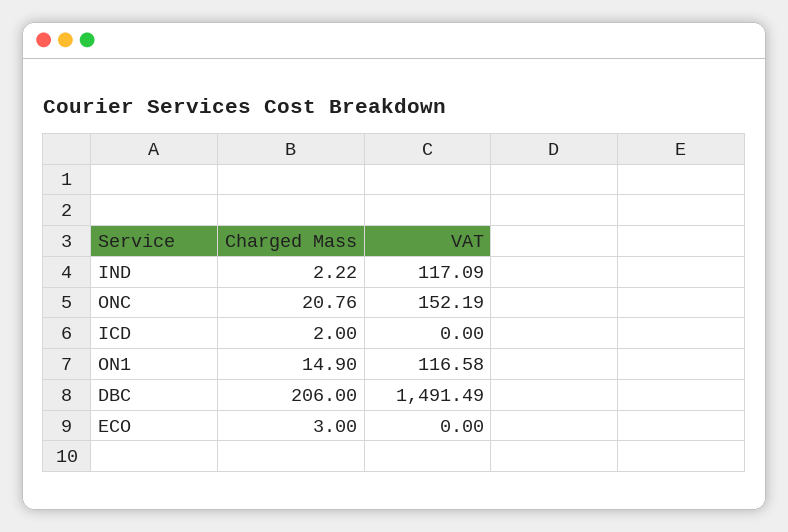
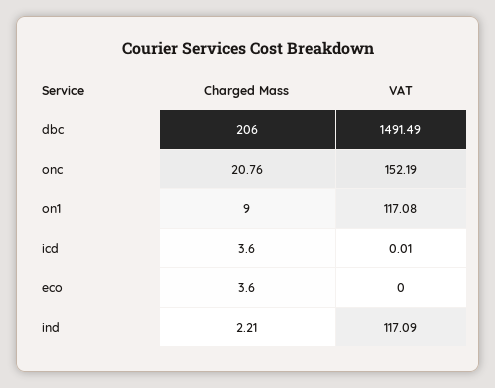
Charged Mass, IND: 2.22 -> 2.21
Charged Mass, ICD: 2 -> 3.6
VAT, ICD: 0 -> 0.01
Charged Mass, ON1: 14.9 -> 9
VAT, ON1: 116.58 -> 117.08
Charged Mass, ECO: 3 -> 3.6

